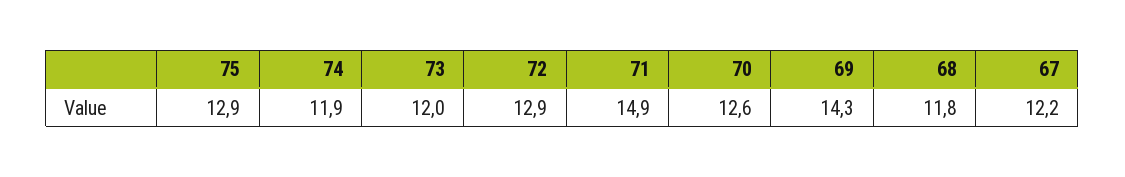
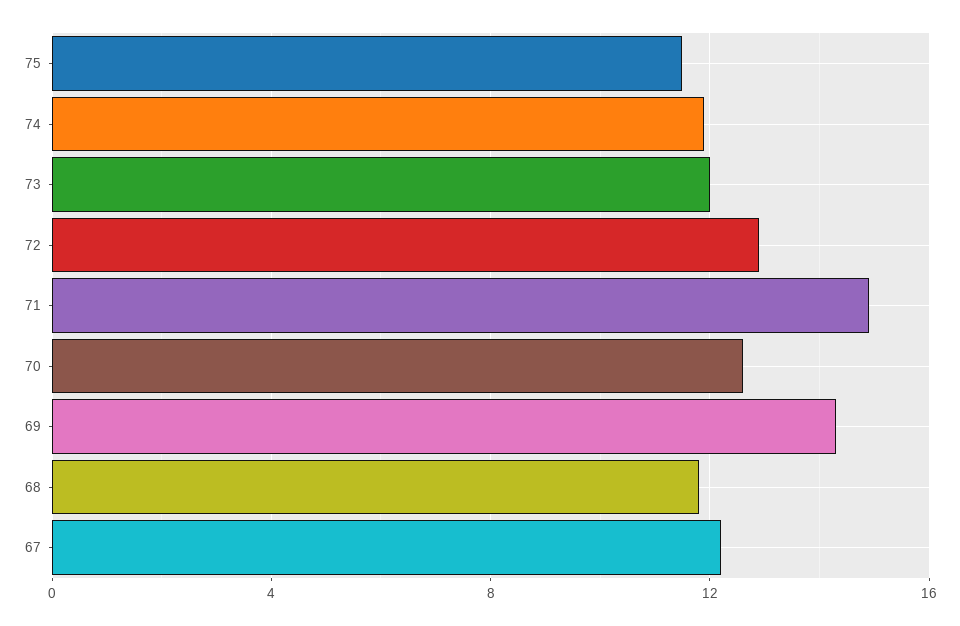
75: 12.9 -> 11.5

